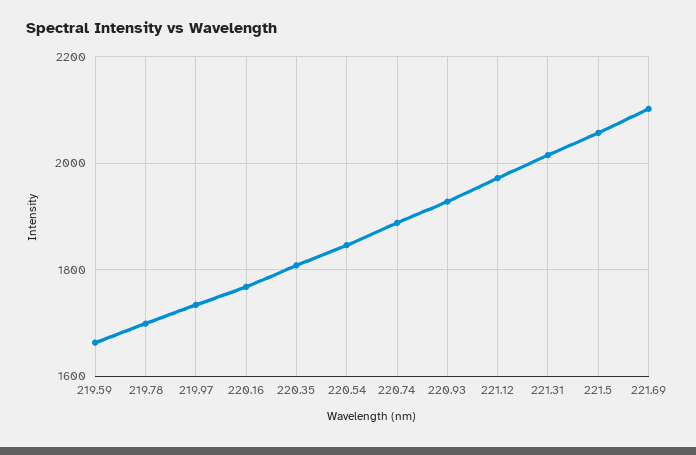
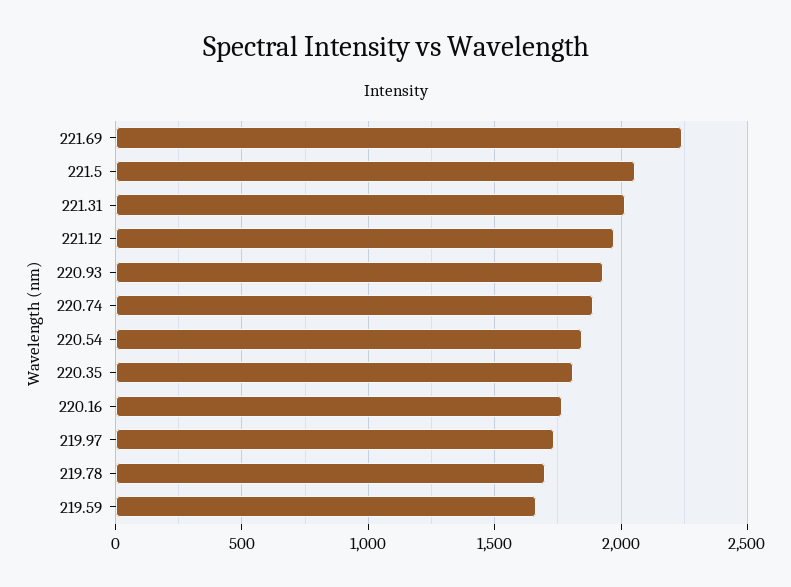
221.69: 2100 -> 2250

